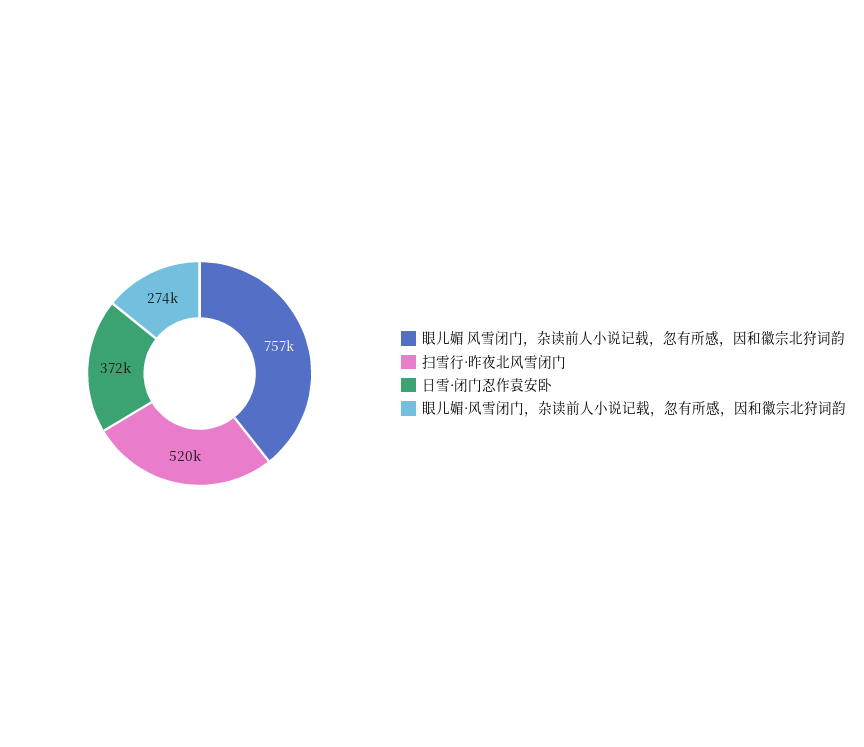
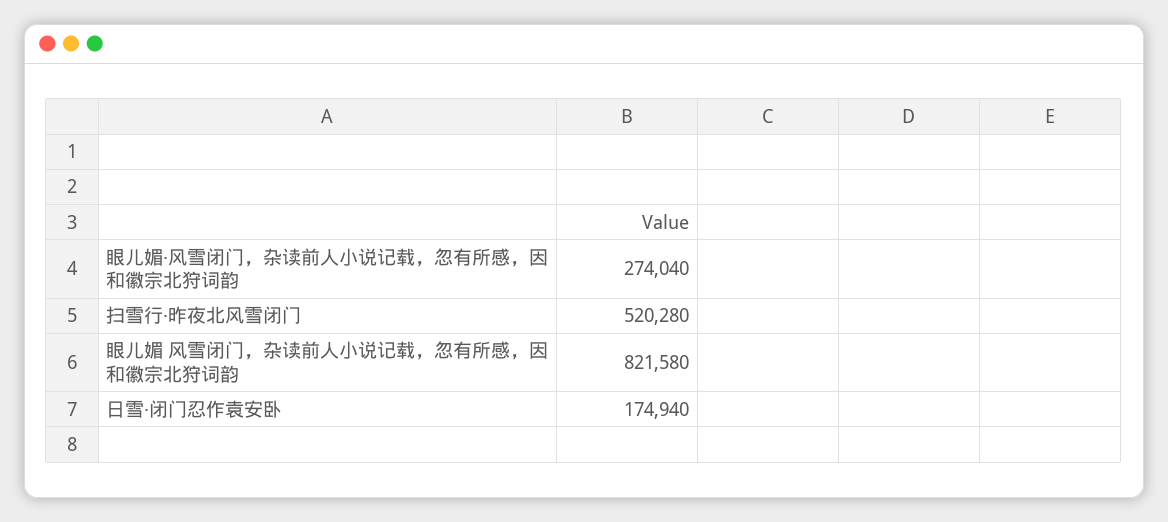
眼儿媚 风雪闭门，杂读前人小说记载，忽有所感，因和徽宗北狩词韵: 757000 -> 821580
日雪·闭门忍作袁安卧: 372000 -> 174940

